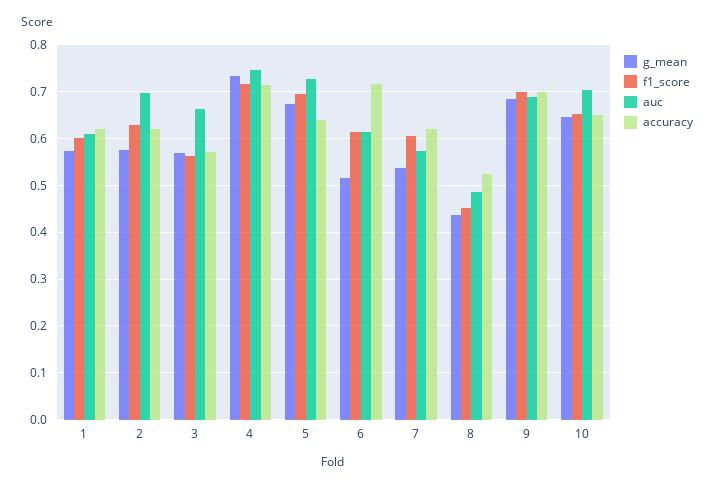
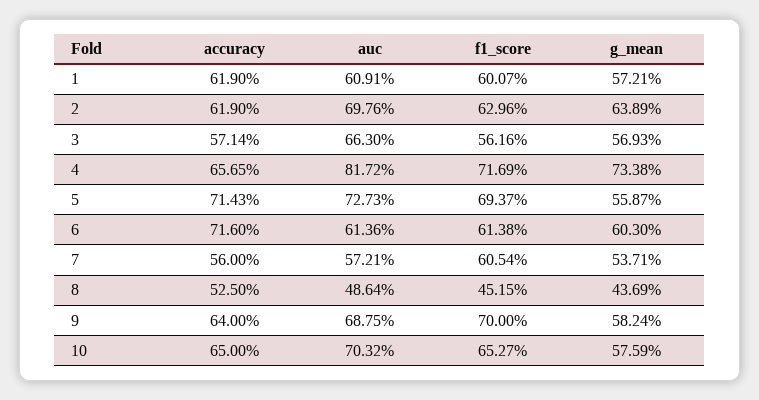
g_mean, 2: 0.58 -> 0.6389
auc, 4: 0.74 -> 0.8172
accuracy, 4: 0.72 -> 0.6565
g_mean, 5: 0.68 -> 0.5587
accuracy, 5: 0.64 -> 0.7143
g_mean, 6: 0.52 -> 0.603
accuracy, 7: 0.62 -> 0.56
g_mean, 9: 0.68 -> 0.5824
accuracy, 9: 0.7 -> 0.64
g_mean, 10: 0.64 -> 0.5759

